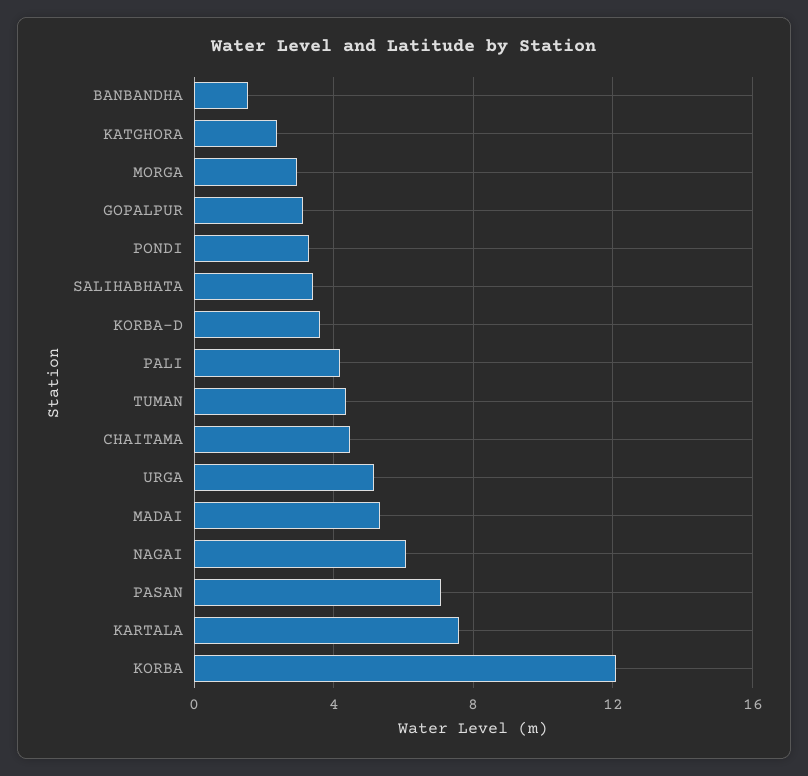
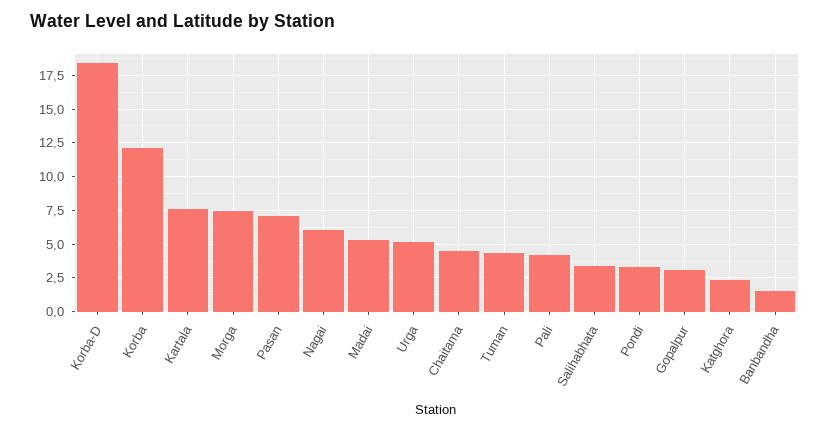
MORGA: 3 -> 7.5
KORBA-D: 3.5 -> 18.5

